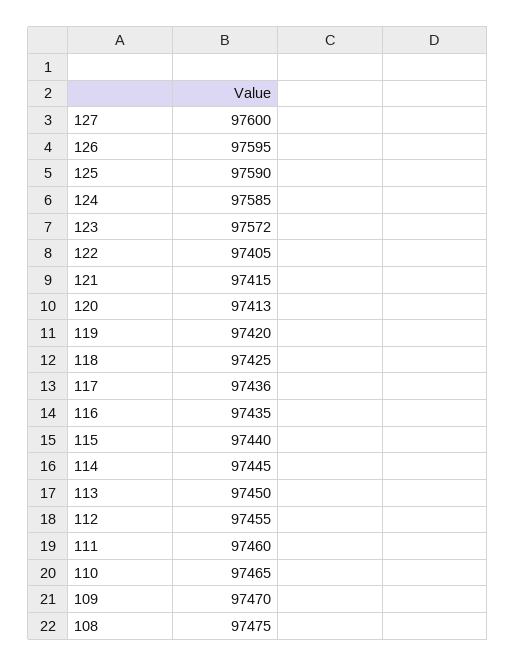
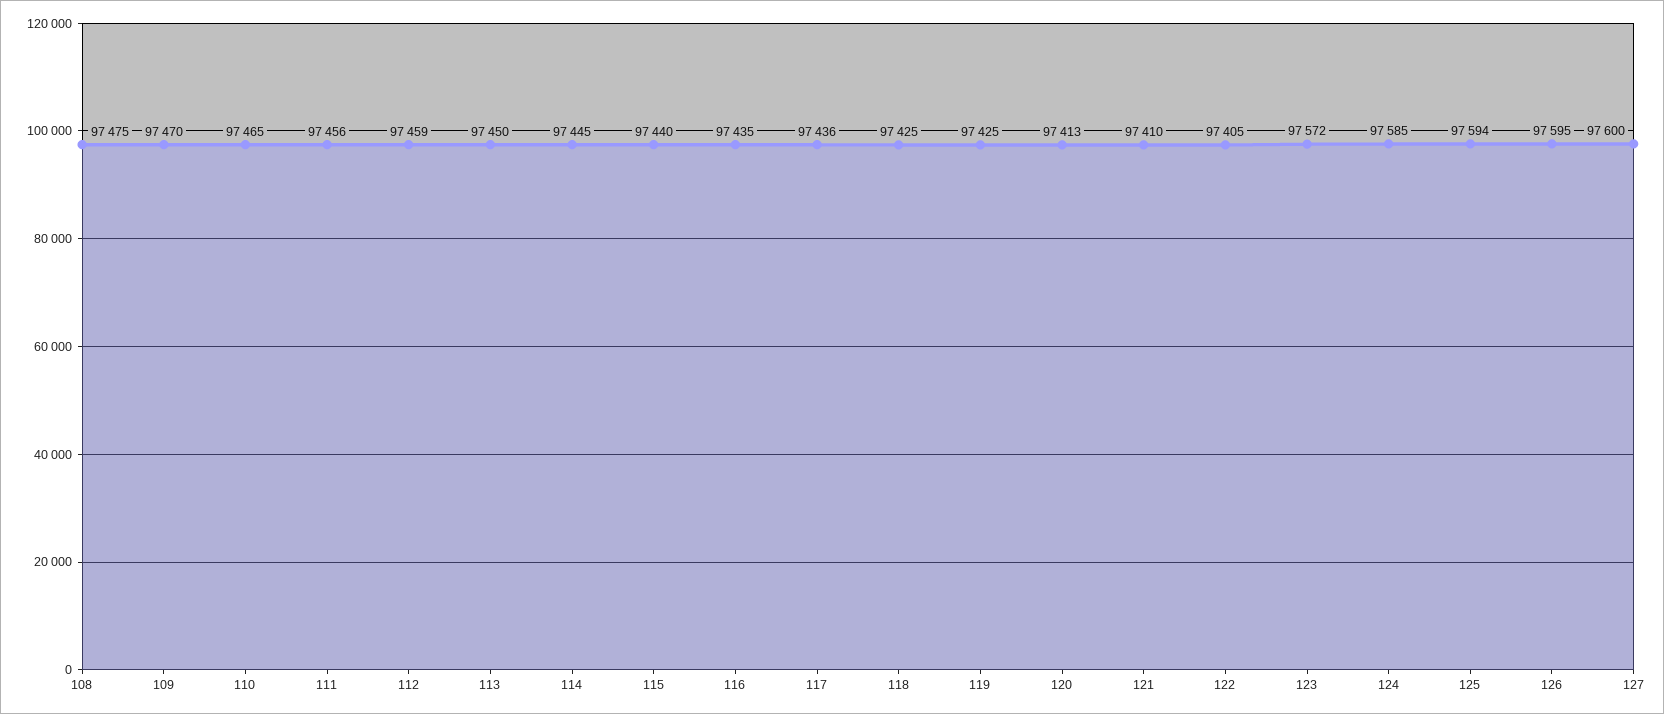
125: 97590 -> 97594
121: 97415 -> 97410
119: 97420 -> 97425
112: 97455 -> 97459
111: 97460 -> 97456

